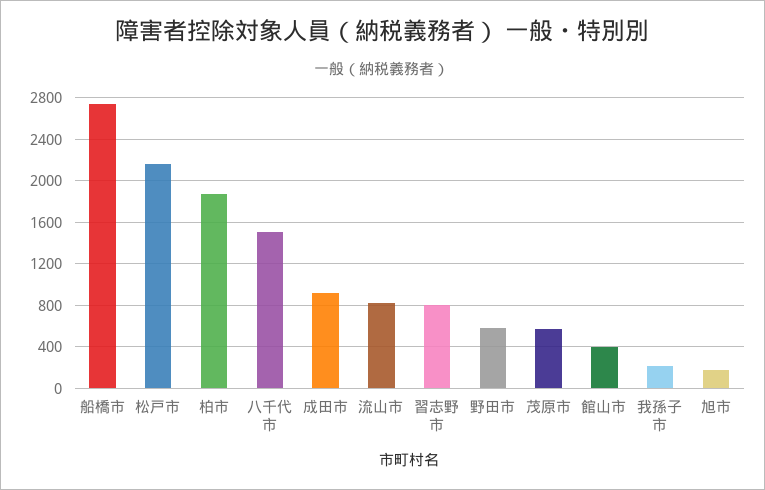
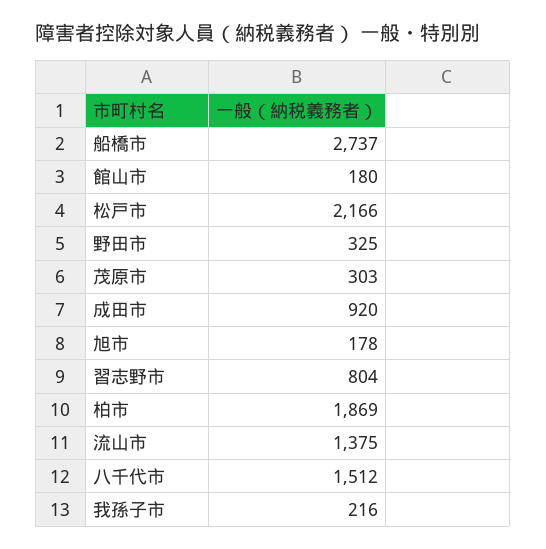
流山市: 800 -> 1375
野田市: 600 -> 325
茂原市: 600 -> 303
館山市: 400 -> 180

